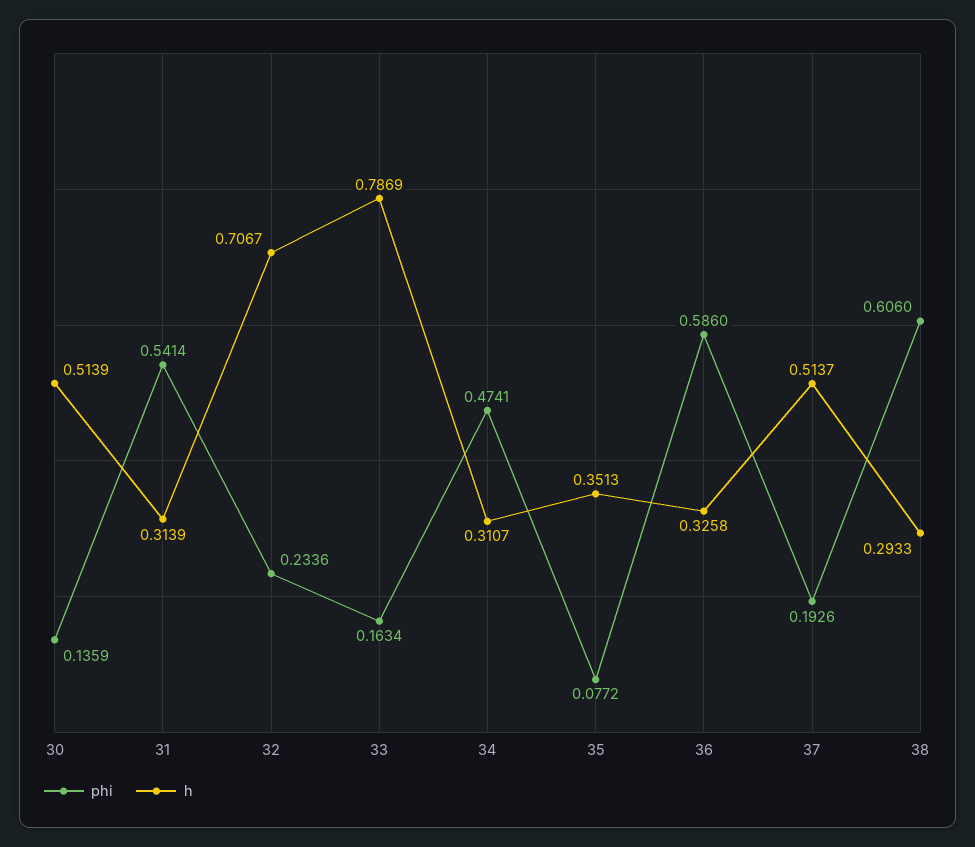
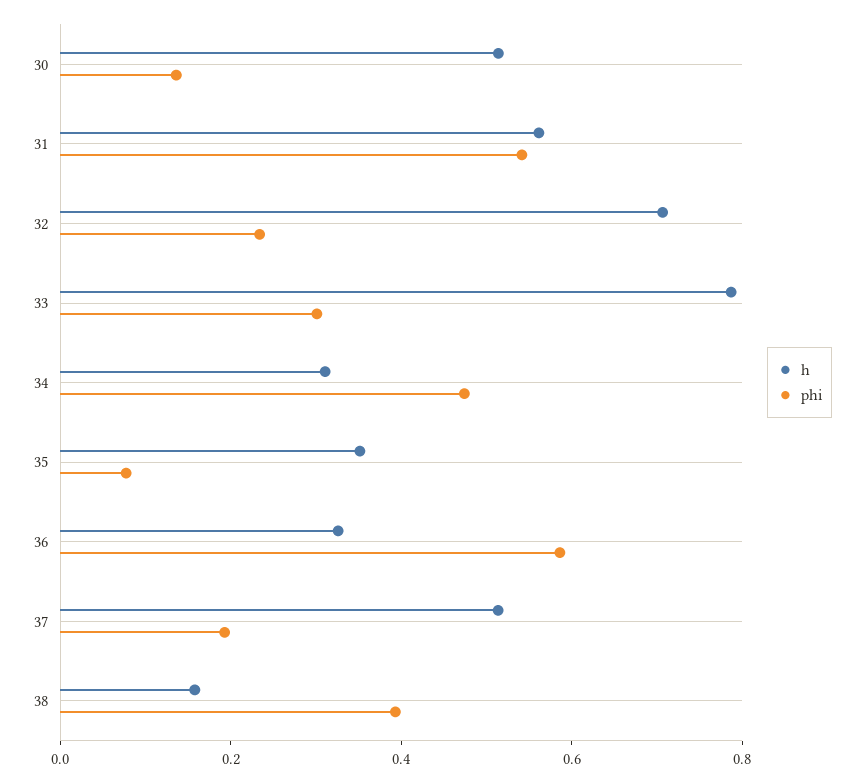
h, 31: 0.3139 -> 0.55
phi, 33: 0.1634 -> 0.3
phi, 38: 0.606 -> 0.4
h, 38: 0.2933 -> 0.15

